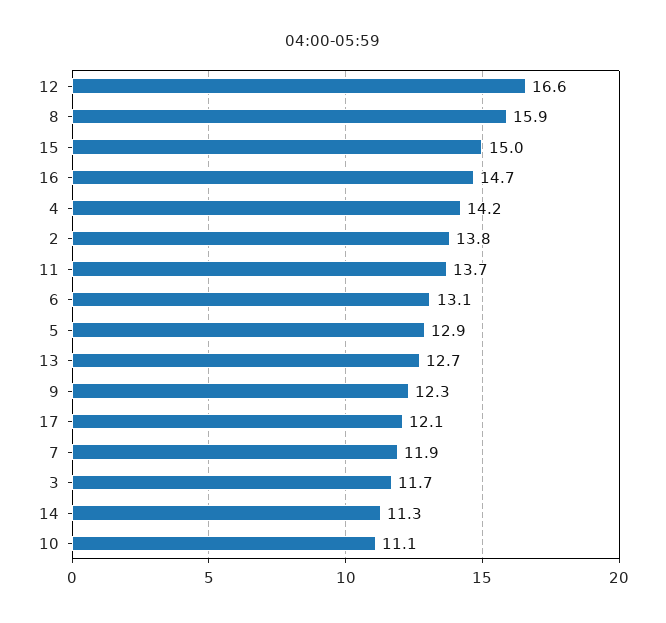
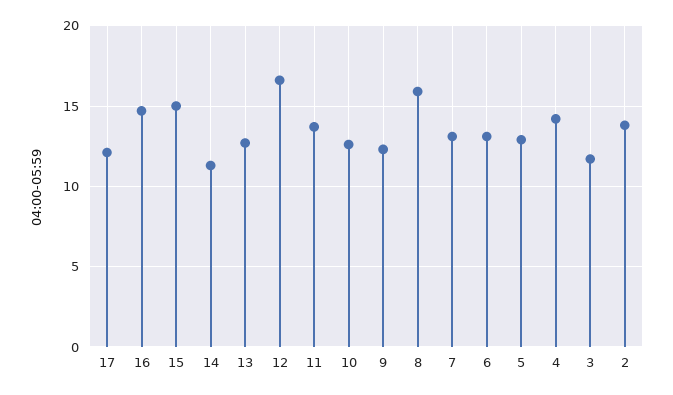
7: 11.9 -> 13
10: 11.1 -> 12.5

